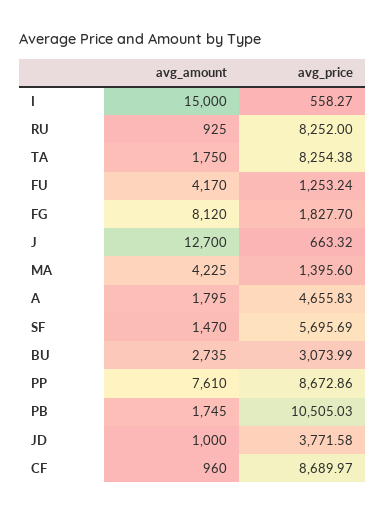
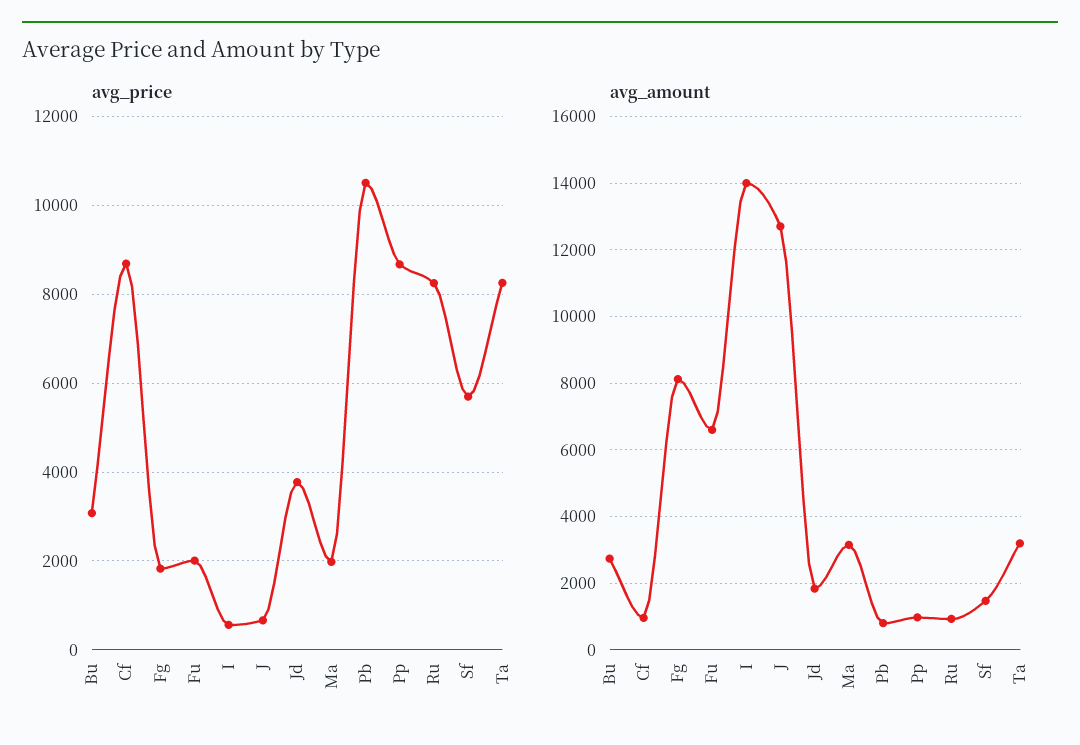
avg_amount, I: 15000 -> 14000
avg_amount, TA: 1750 -> 3200
avg_amount, FU: 4170 -> 6600
avg_price, FU: 1253.24 -> 2000
avg_amount, MA: 4225 -> 3200
avg_price, MA: 1395.6 -> 2000
avg_amount, A: 1795 -> none
avg_price, A: 4655.83 -> none
avg_amount, PP: 7610 -> 1000
avg_amount, PB: 1745 -> 800
avg_amount, JD: 1000 -> 1800

